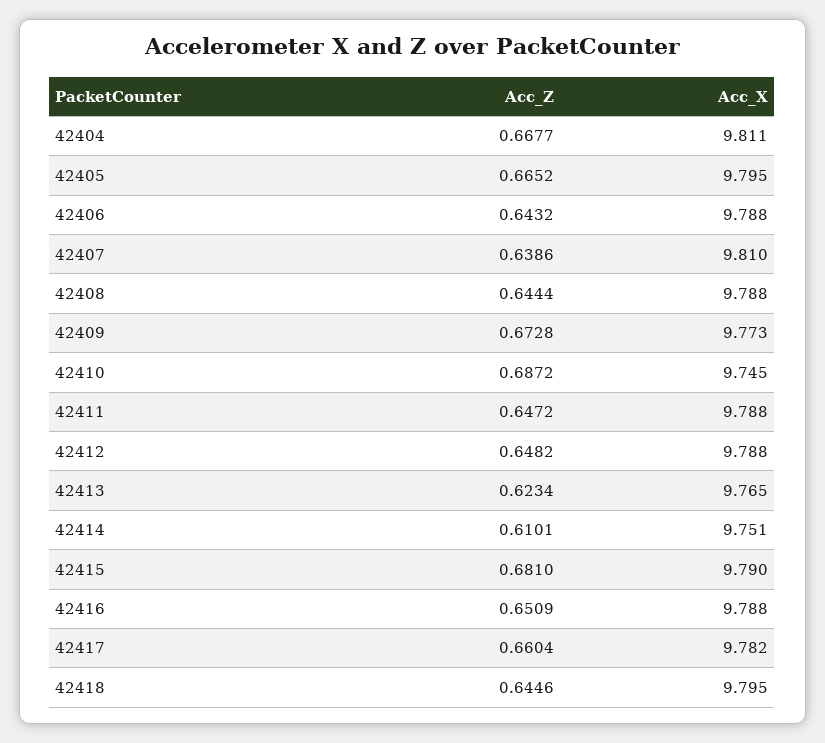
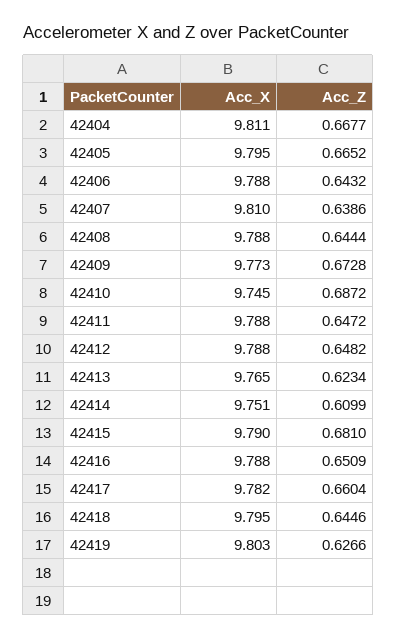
Acc_Z, 42414: 0.6101 -> 0.6099
Acc_X, 42419: none -> 9.803
Acc_Z, 42419: none -> 0.6266

